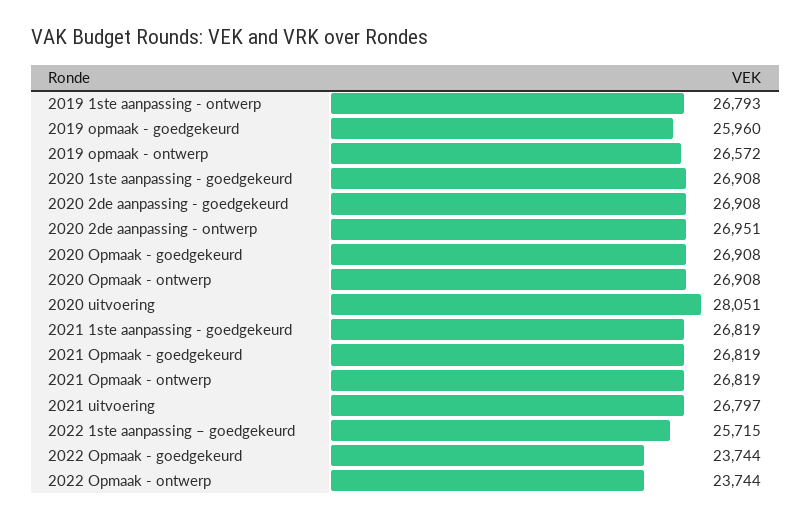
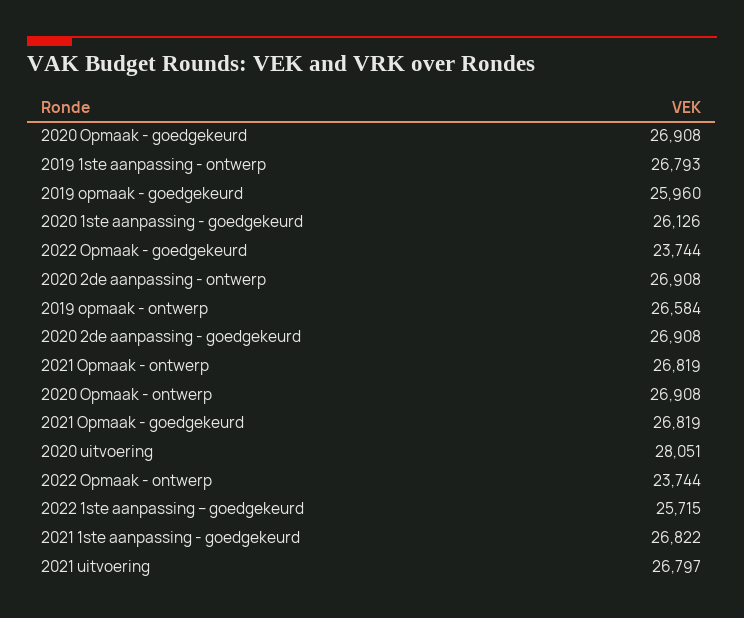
2019 opmaak - ontwerp: 26572 -> 26584
2020 1ste aanpassing - goedgekeurd: 26908 -> 26126
2020 2de aanpassing - ontwerp: 26951 -> 26908
2021 1ste aanpassing - goedgekeurd: 26819 -> 26822

